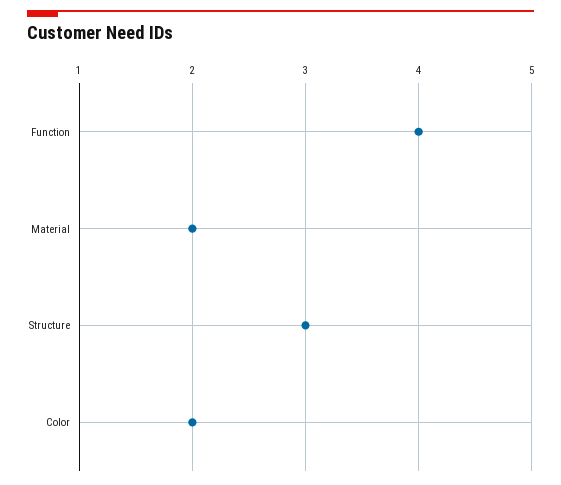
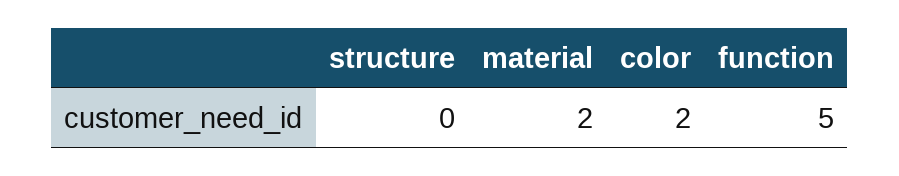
Function: 4 -> 5
Structure: 3 -> 0

